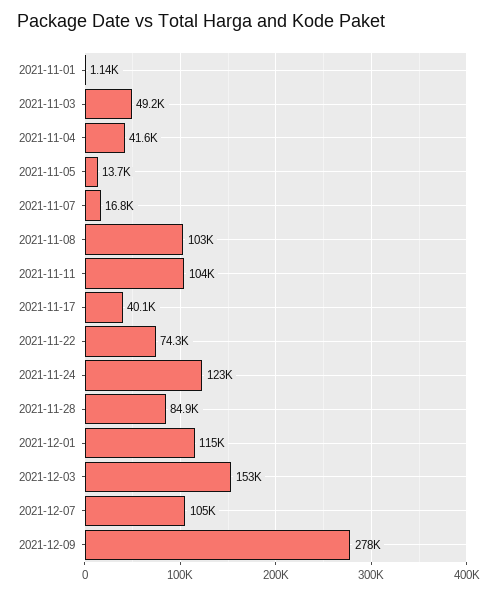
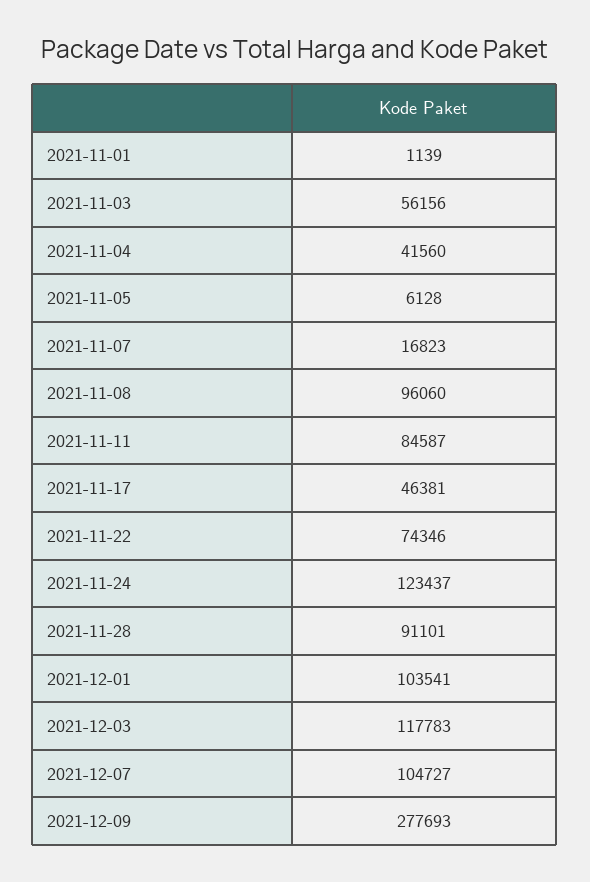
2021-11-03: 49200 -> 56156
2021-11-05: 13700 -> 6128
2021-11-08: 103000 -> 96060
2021-11-11: 104000 -> 84587
2021-11-17: 40100 -> 46381
2021-11-28: 84900 -> 91101
2021-12-01: 115000 -> 103541
2021-12-03: 153000 -> 117783

